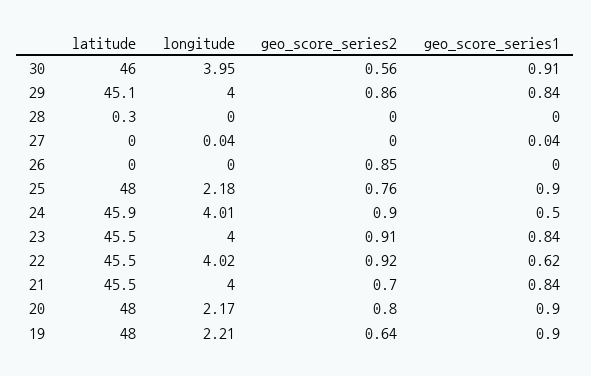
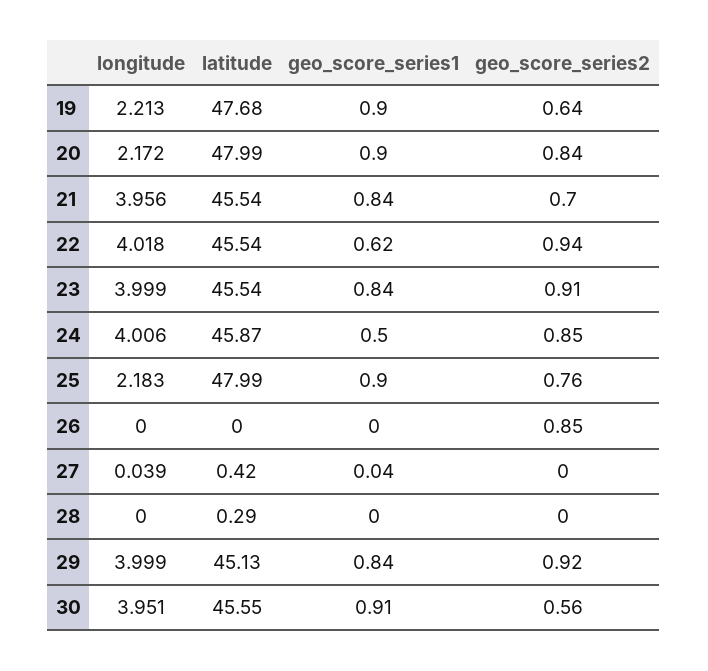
latitude, 30: 46 -> 45.55
geo_score_series2, 29: 0.86 -> 0.92
latitude, 27: 0 -> 0.42
geo_score_series2, 24: 0.9 -> 0.85
geo_score_series2, 22: 0.92 -> 0.94
longitude, 21: 4 -> 3.956
geo_score_series2, 20: 0.8 -> 0.84
latitude, 19: 48 -> 47.68

